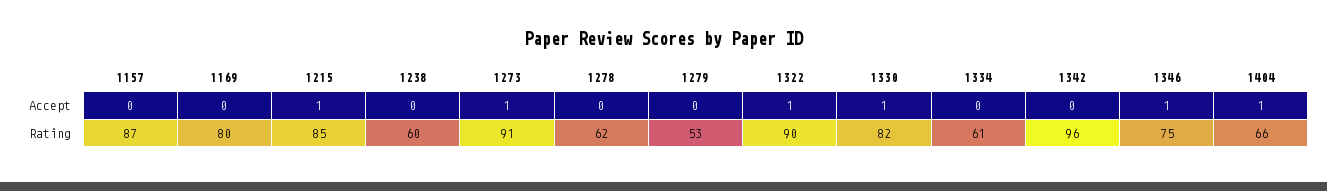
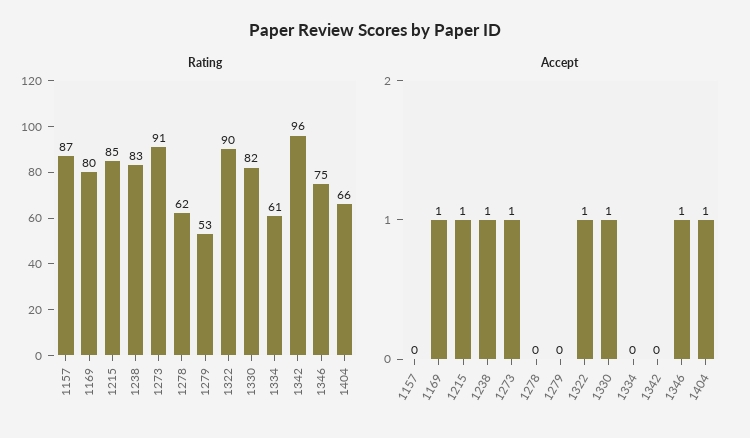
Accept, 1169: 0 -> 1
Accept, 1238: 0 -> 1
Rating, 1238: 60 -> 83

